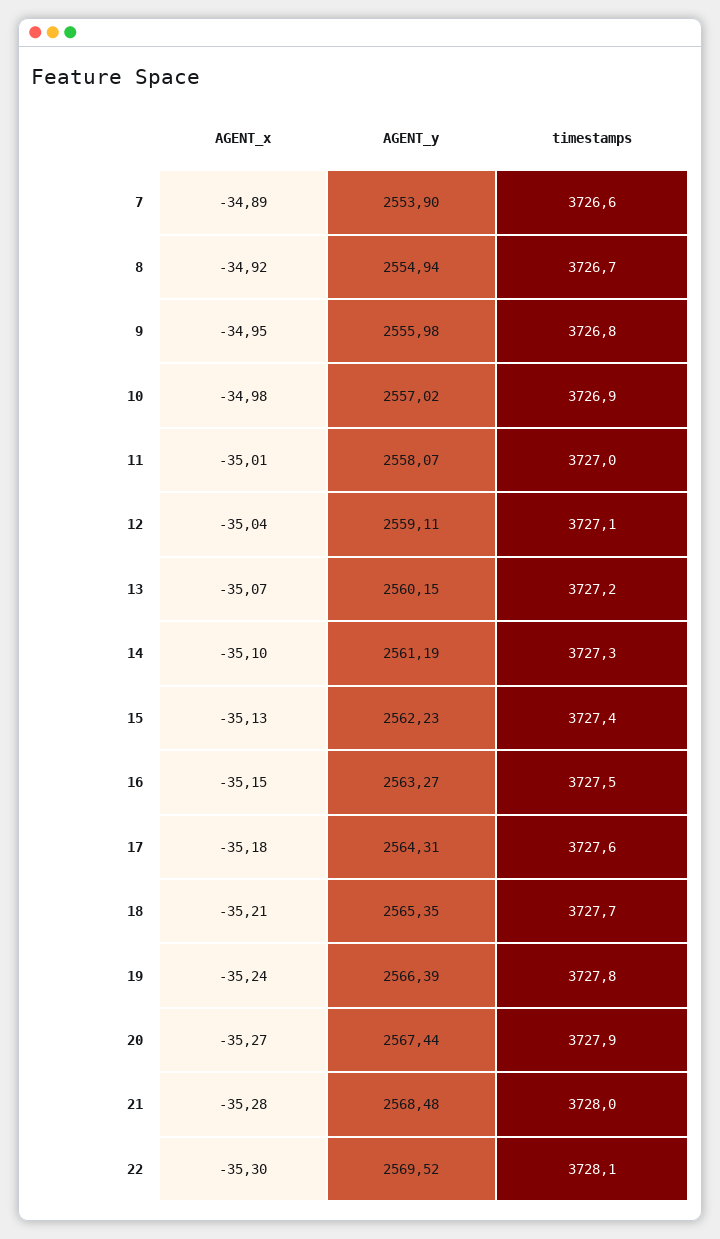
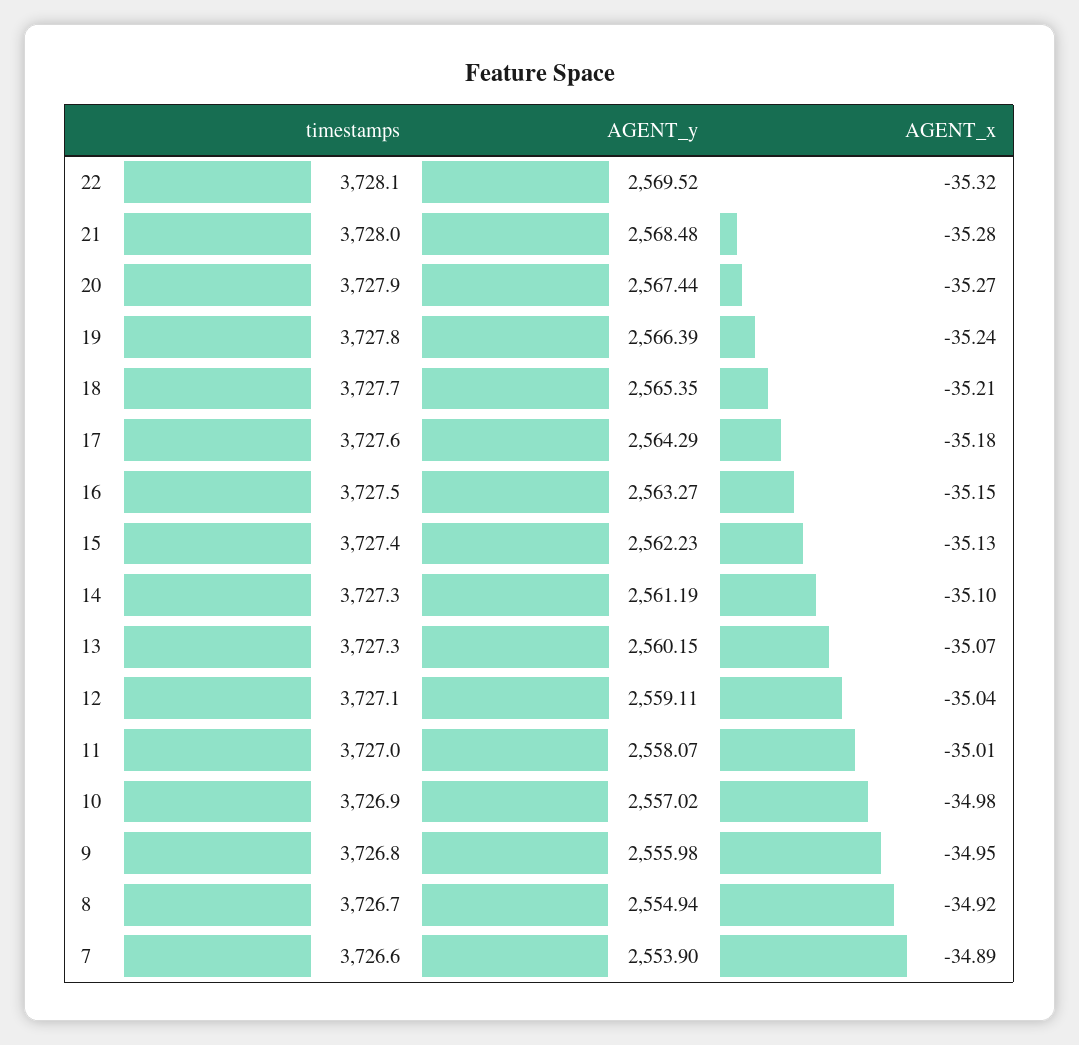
timestamps, 13: 3727.2 -> 3727.3
AGENT_y, 17: 2564.31 -> 2564.29
AGENT_x, 22: -35.3 -> -35.32

